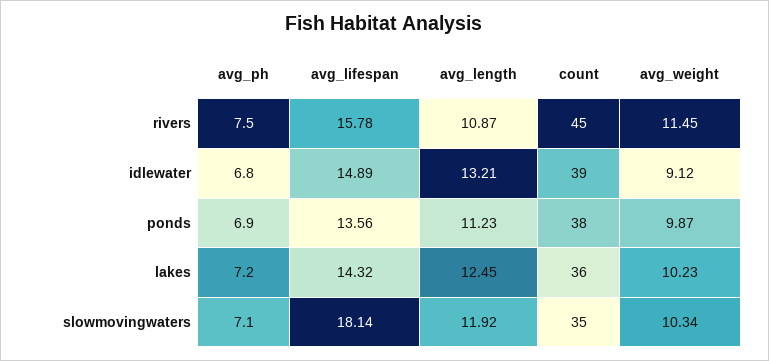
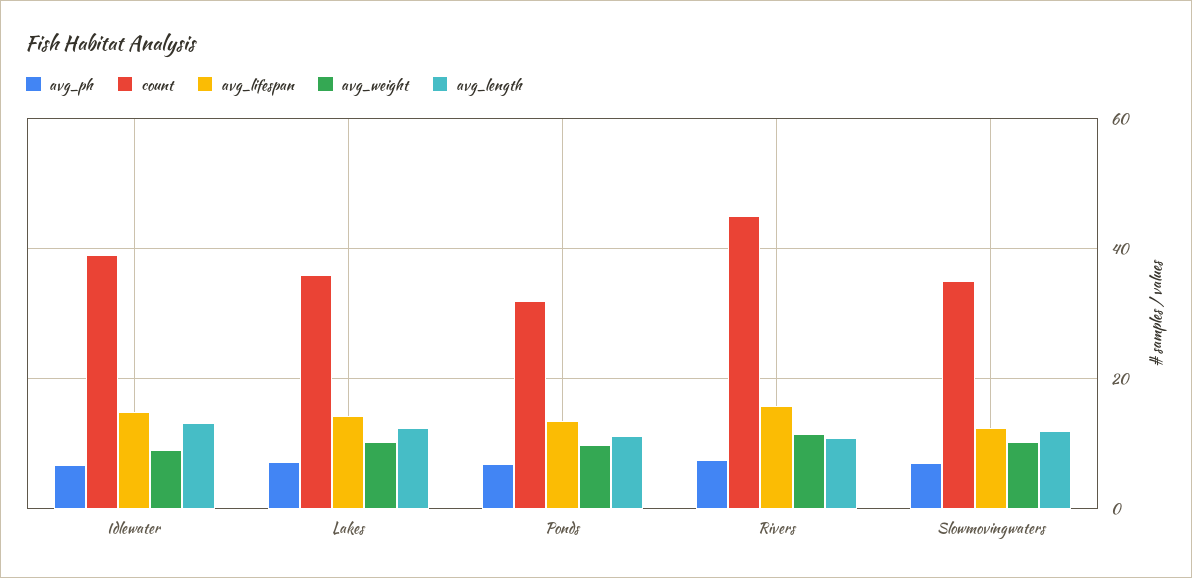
count, ponds: 38 -> 32
avg_lifespan, slowmovingwaters: 18.14 -> 12

